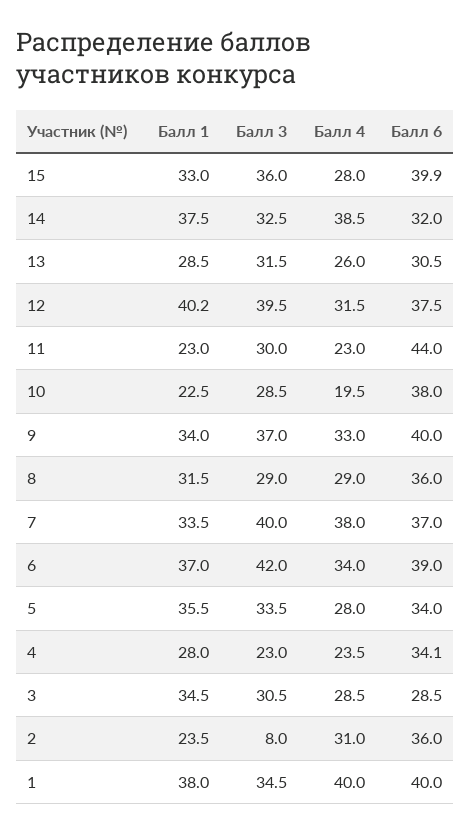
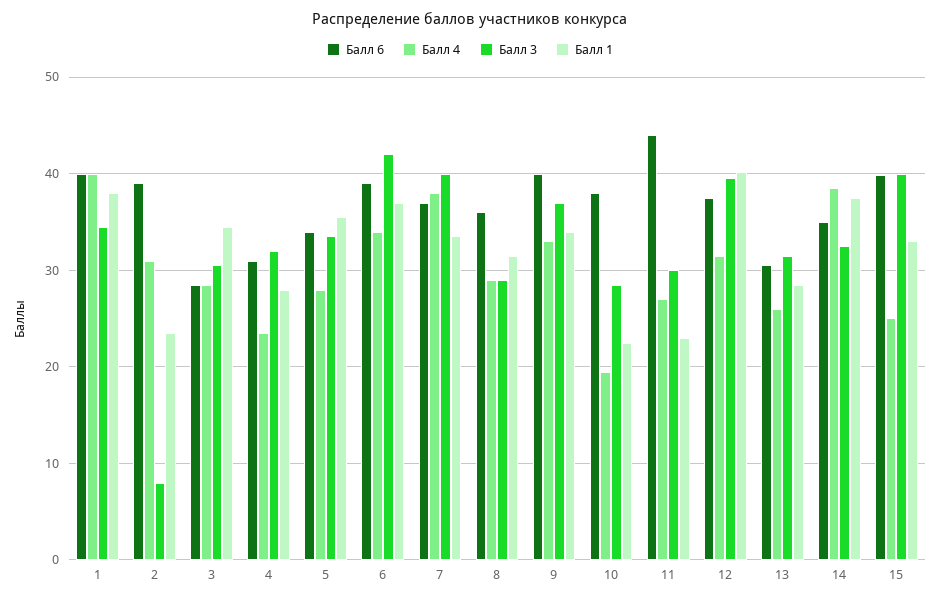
Балл 3, 15: 36 -> 40
Балл 4, 15: 28 -> 25
Балл 6, 14: 32 -> 35
Балл 4, 11: 23 -> 27
Балл 3, 4: 23 -> 32
Балл 6, 4: 34.1 -> 31
Балл 6, 2: 36 -> 39

